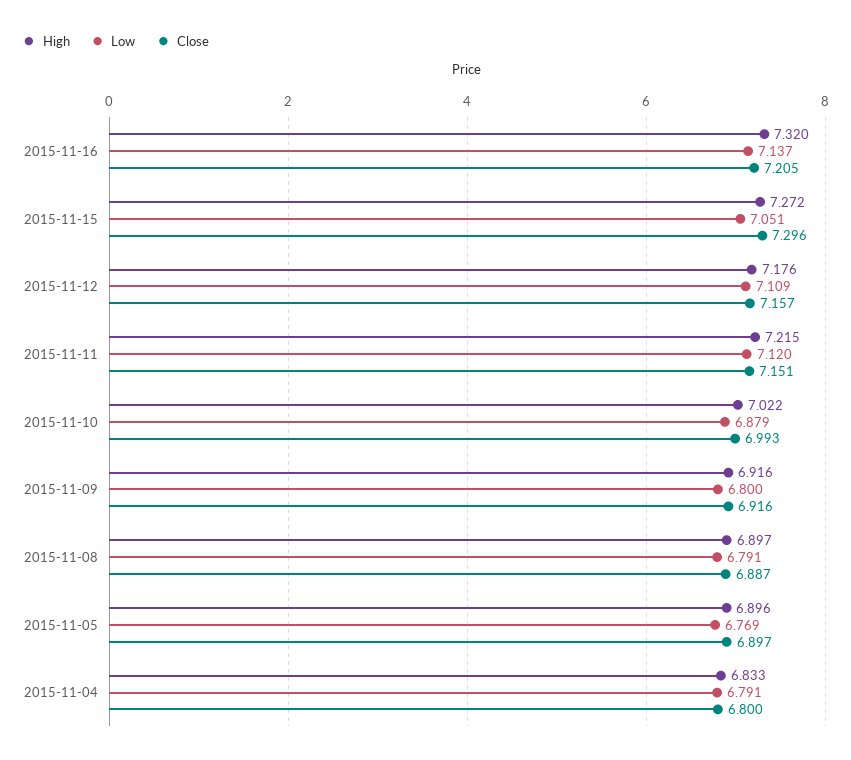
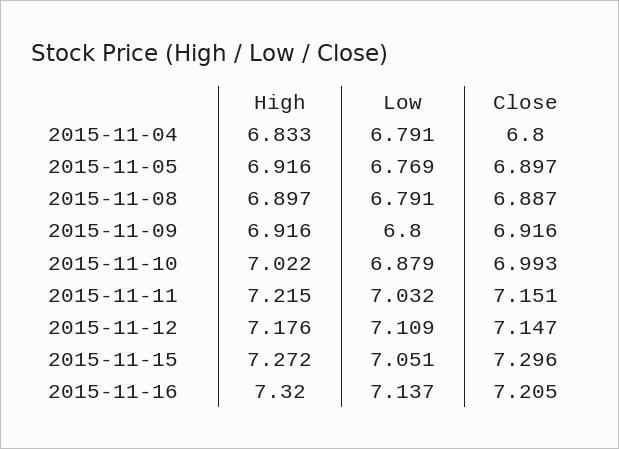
Close, 2015-11-12: 7.157 -> 7.147
Low, 2015-11-11: 7.12 -> 7.032
High, 2015-11-05: 6.896 -> 6.916

